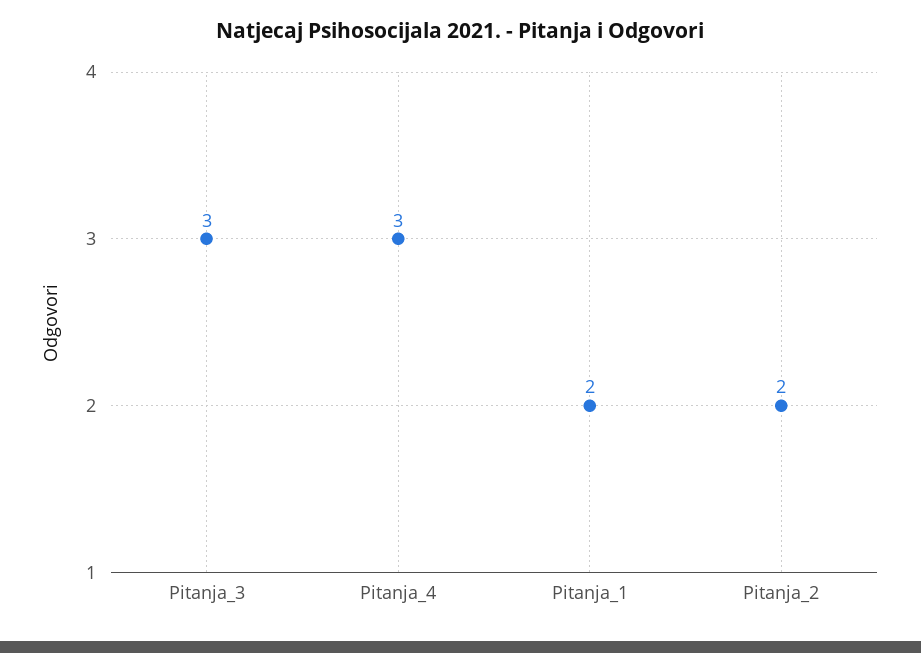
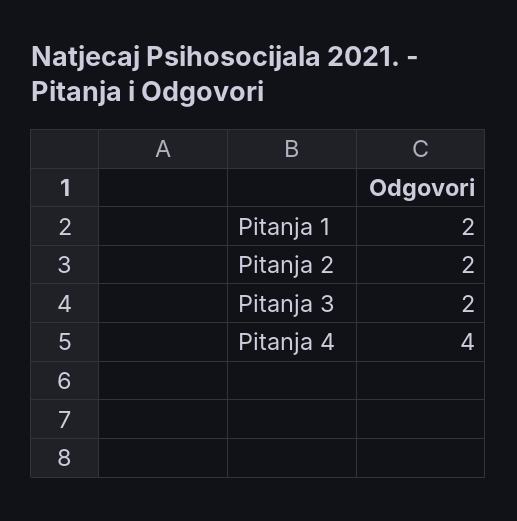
Pitanja_3: 3 -> 2
Pitanja_4: 3 -> 4

